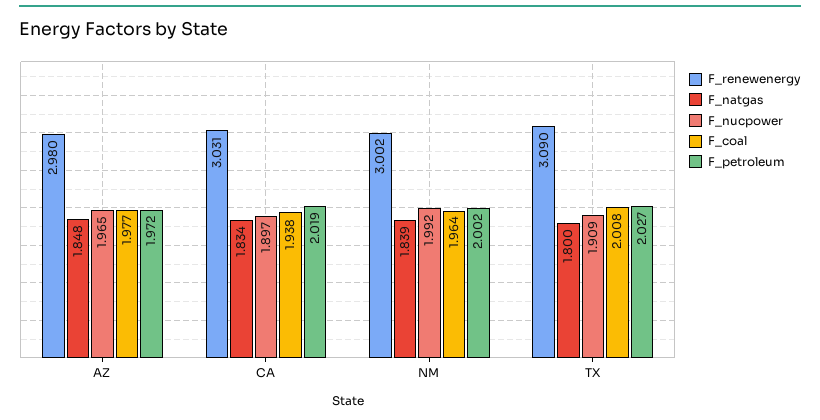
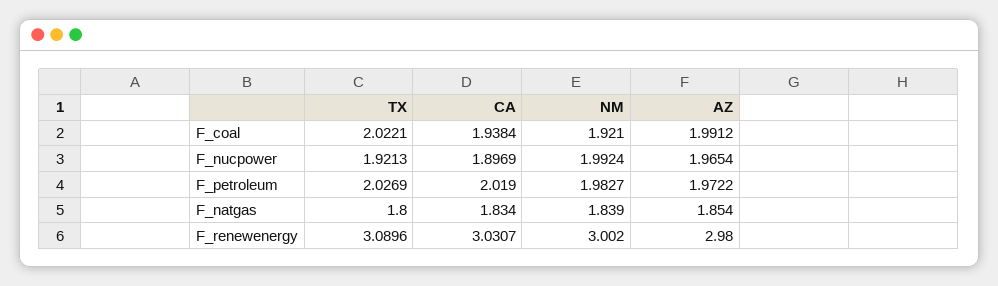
F_natgas, AZ: 1.848 -> 1.854
F_coal, AZ: 1.977 -> 1.9912
F_coal, NM: 1.964 -> 1.921
F_petroleum, NM: 2.002 -> 1.9827
F_nucpower, TX: 1.909 -> 1.9213
F_coal, TX: 2.008 -> 2.0221

